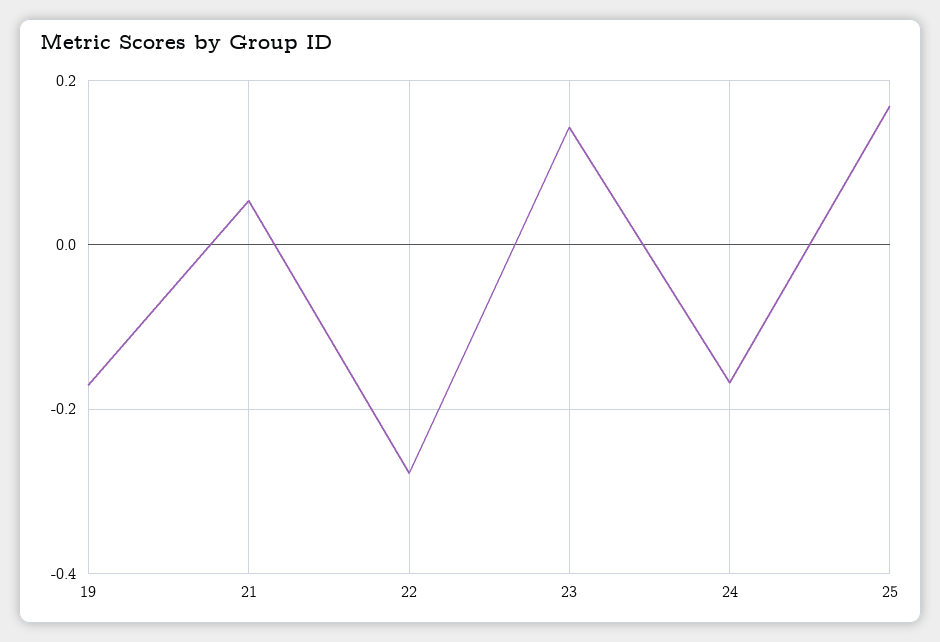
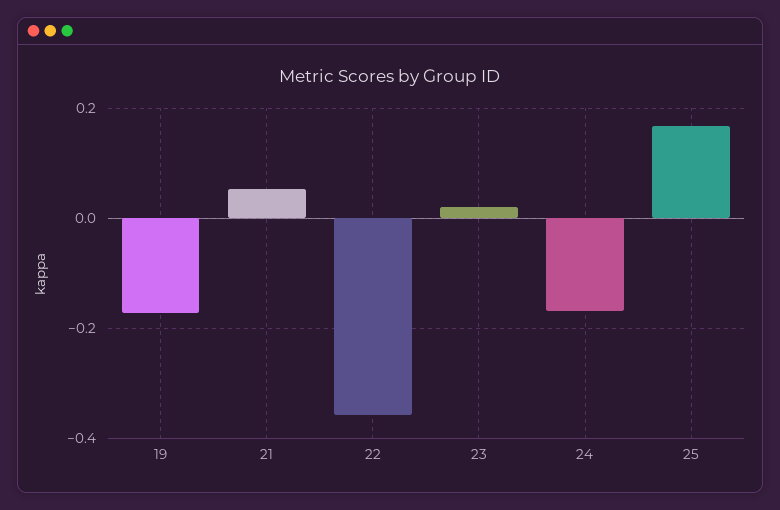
22: -0.28 -> -0.36
23: 0.14 -> 0.02

